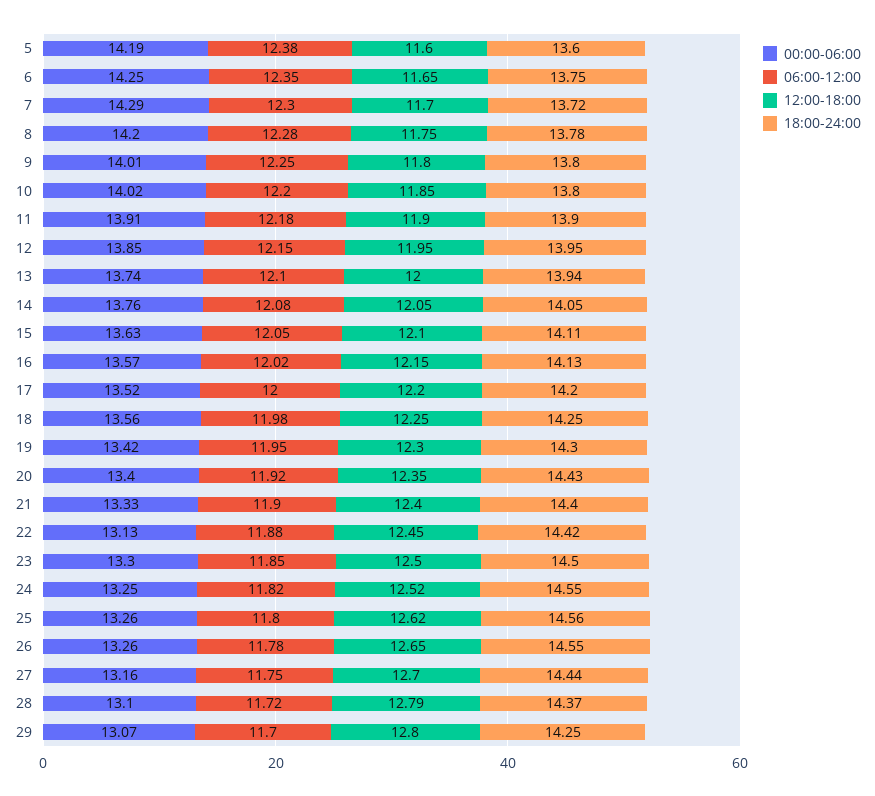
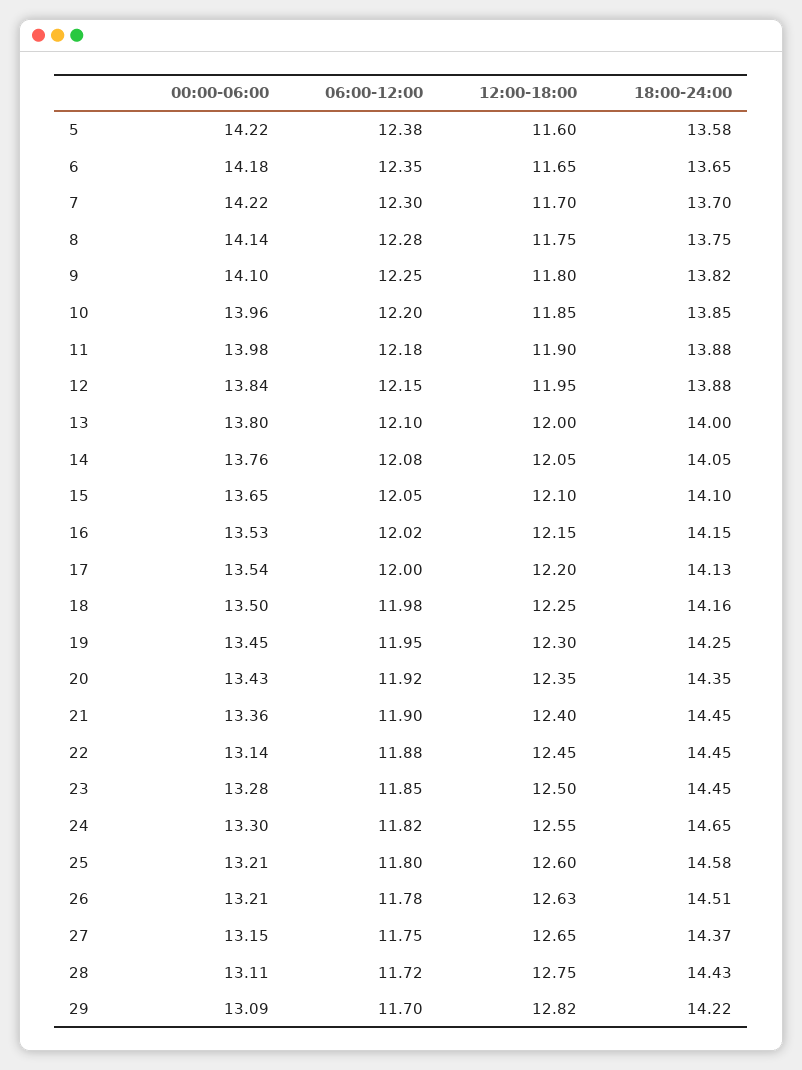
00:00-06:00, 5: 14.19 -> 14.22
18:00-24:00, 5: 13.6 -> 13.58
00:00-06:00, 6: 14.25 -> 14.18
18:00-24:00, 6: 13.75 -> 13.65
00:00-06:00, 7: 14.29 -> 14.22
18:00-24:00, 7: 13.72 -> 13.7
00:00-06:00, 8: 14.2 -> 14.14
18:00-24:00, 8: 13.78 -> 13.75
00:00-06:00, 9: 14.01 -> 14.1
18:00-24:00, 9: 13.8 -> 13.82
00:00-06:00, 10: 14.02 -> 13.96
18:00-24:00, 10: 13.8 -> 13.85
00:00-06:00, 11: 13.91 -> 13.98
18:00-24:00, 11: 13.9 -> 13.88
00:00-06:00, 12: 13.85 -> 13.84
18:00-24:00, 12: 13.95 -> 13.88
00:00-06:00, 13: 13.74 -> 13.8
18:00-24:00, 13: 13.94 -> 14
00:00-06:00, 15: 13.63 -> 13.65
18:00-24:00, 15: 14.11 -> 14.1
00:00-06:00, 16: 13.57 -> 13.53
18:00-24:00, 16: 14.13 -> 14.15
00:00-06:00, 17: 13.52 -> 13.54
18:00-24:00, 17: 14.2 -> 14.13
00:00-06:00, 18: 13.56 -> 13.5
18:00-24:00, 18: 14.25 -> 14.16
00:00-06:00, 19: 13.42 -> 13.45
18:00-24:00, 19: 14.3 -> 14.25
00:00-06:00, 20: 13.4 -> 13.43
18:00-24:00, 20: 14.43 -> 14.35
00:00-06:00, 21: 13.33 -> 13.36
18:00-24:00, 21: 14.4 -> 14.45
00:00-06:00, 22: 13.13 -> 13.14
18:00-24:00, 22: 14.42 -> 14.45
00:00-06:00, 23: 13.3 -> 13.28
18:00-24:00, 23: 14.5 -> 14.45
00:00-06:00, 24: 13.25 -> 13.3
12:00-18:00, 24: 12.52 -> 12.55
18:00-24:00, 24: 14.55 -> 14.65
00:00-06:00, 25: 13.26 -> 13.21
12:00-18:00, 25: 12.62 -> 12.6
18:00-24:00, 25: 14.56 -> 14.58
00:00-06:00, 26: 13.26 -> 13.21
12:00-18:00, 26: 12.65 -> 12.63
18:00-24:00, 26: 14.55 -> 14.51
00:00-06:00, 27: 13.16 -> 13.15
12:00-18:00, 27: 12.7 -> 12.65
18:00-24:00, 27: 14.44 -> 14.37
00:00-06:00, 28: 13.1 -> 13.11
12:00-18:00, 28: 12.79 -> 12.75
18:00-24:00, 28: 14.37 -> 14.43
00:00-06:00, 29: 13.07 -> 13.09
12:00-18:00, 29: 12.8 -> 12.82
18:00-24:00, 29: 14.25 -> 14.22

